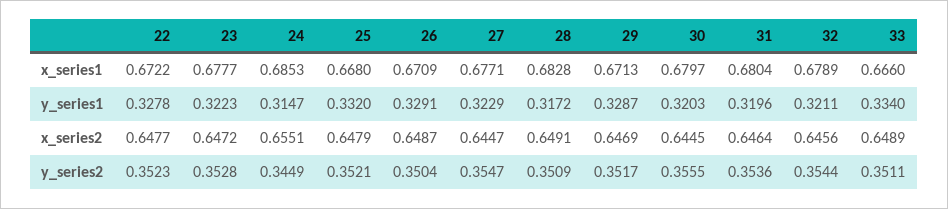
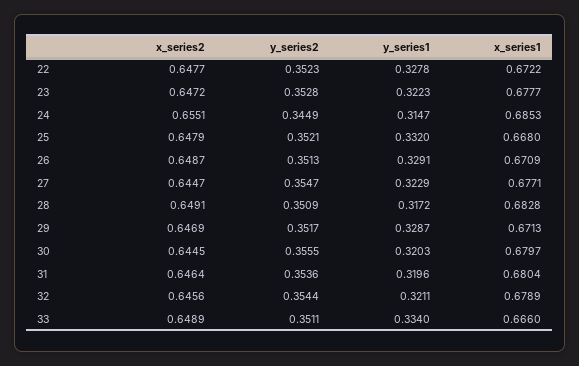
26, y_series2: 0.3504 -> 0.3513

